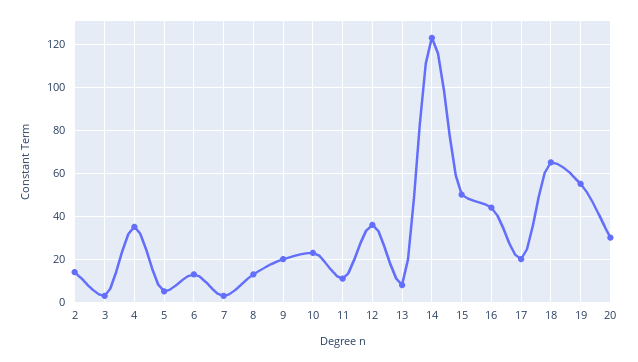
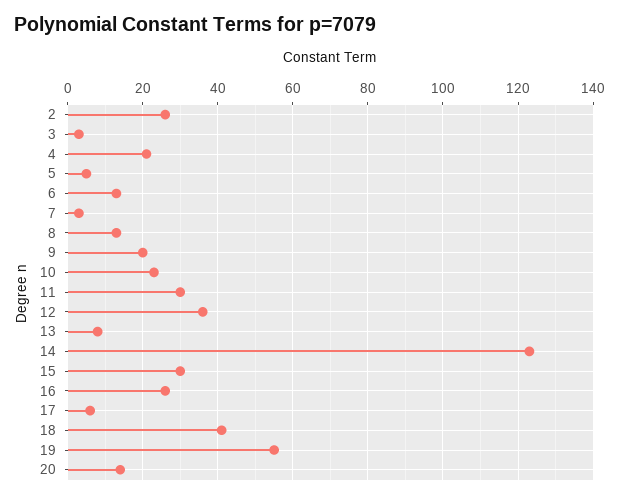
2: 15 -> 25
4: 35 -> 20
11: 10 -> 30
15: 50 -> 30
16: 45 -> 25
17: 20 -> 5
18: 65 -> 40
20: 30 -> 15

